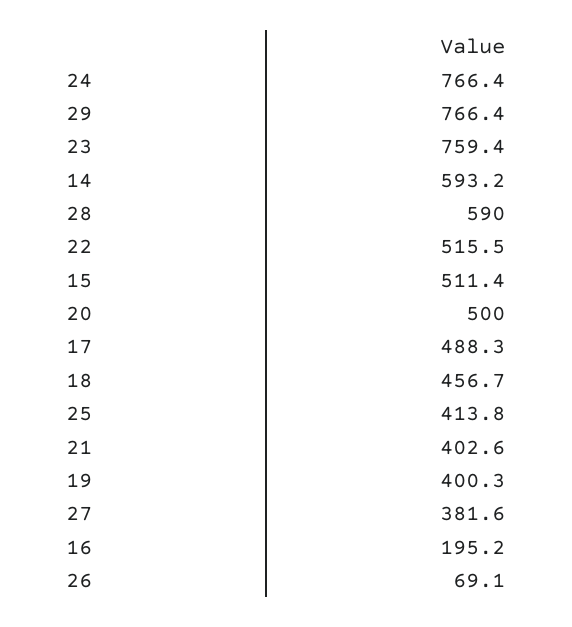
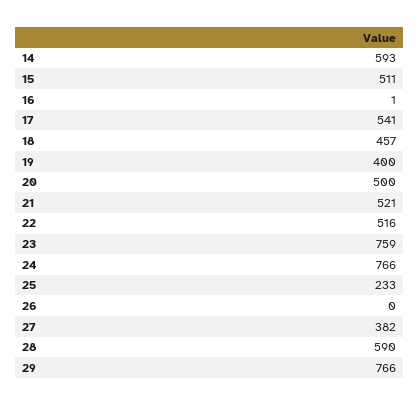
17: 488.3 -> 541
25: 413.8 -> 233
21: 402.6 -> 521
16: 195.2 -> 1
26: 69.1 -> 0

